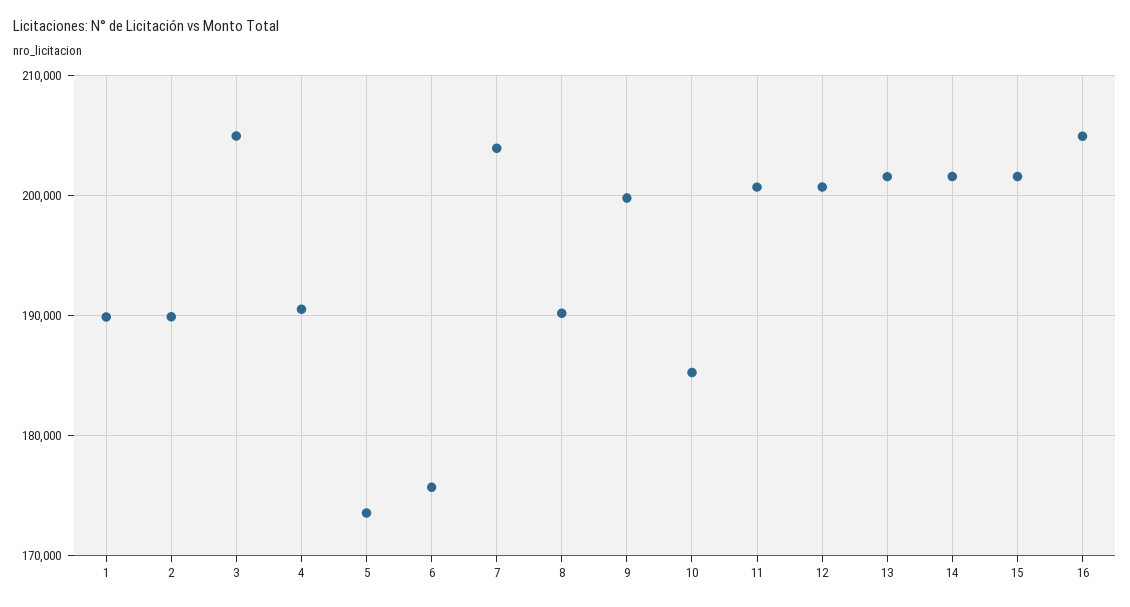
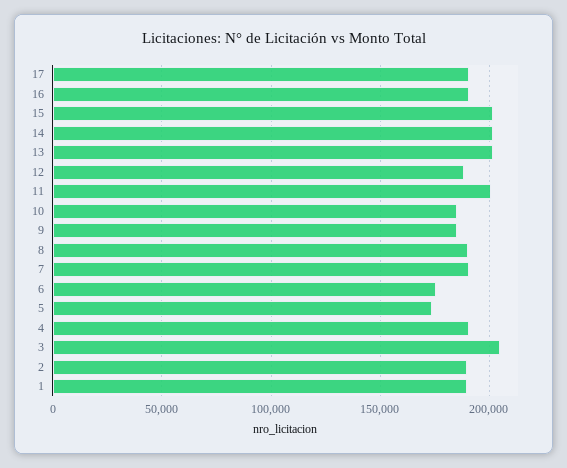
7: 204000 -> 190000
9: 200000 -> 185000
12: 201000 -> 190000
16: 205000 -> 190000
17: none -> 190000

